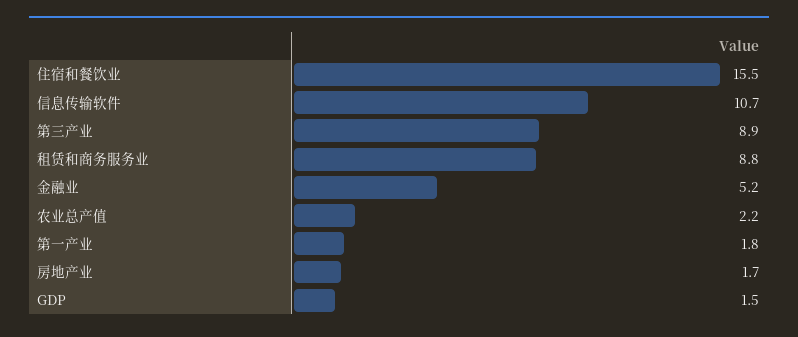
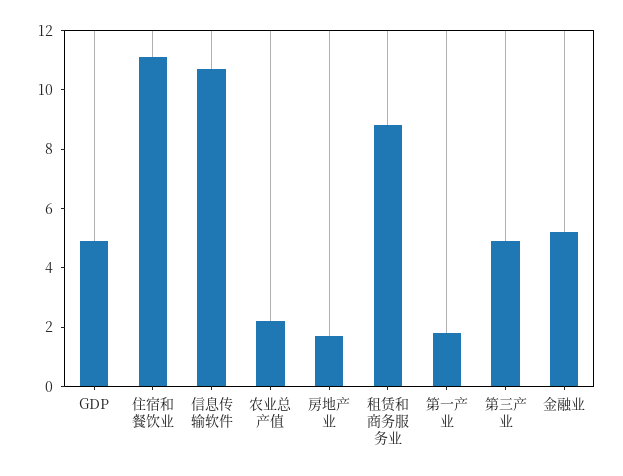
住宿和餐饮业: 15.5 -> 11
第三产业: 8.9 -> 5
GDP: 1.5 -> 5

